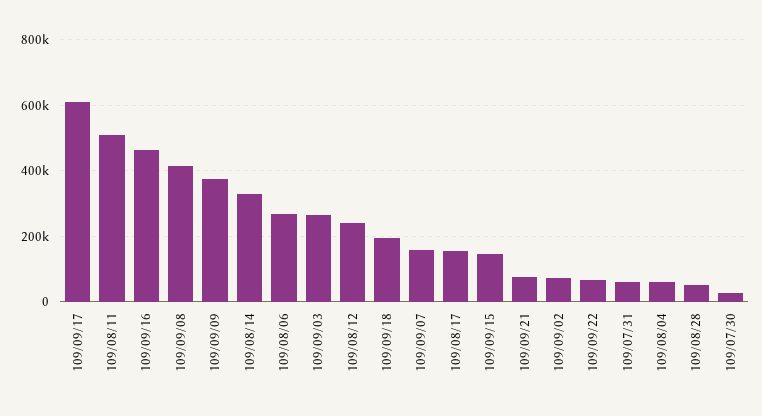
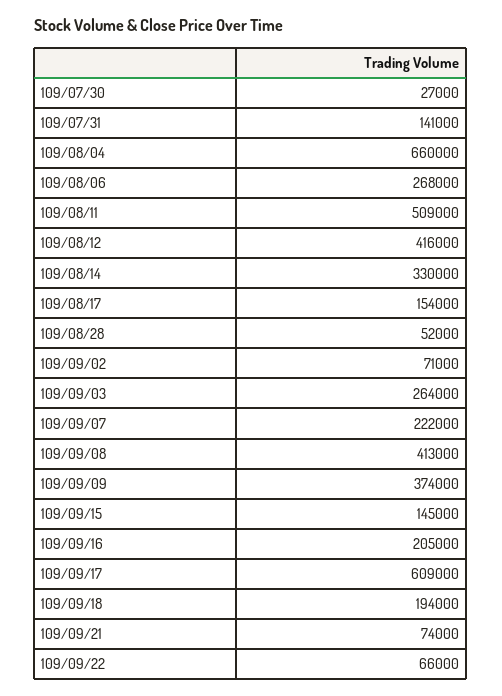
109/09/16: 460000 -> 205000
109/08/12: 240000 -> 416000
109/09/07: 160000 -> 222000
109/07/31: 60000 -> 141000
109/08/04: 60000 -> 660000

